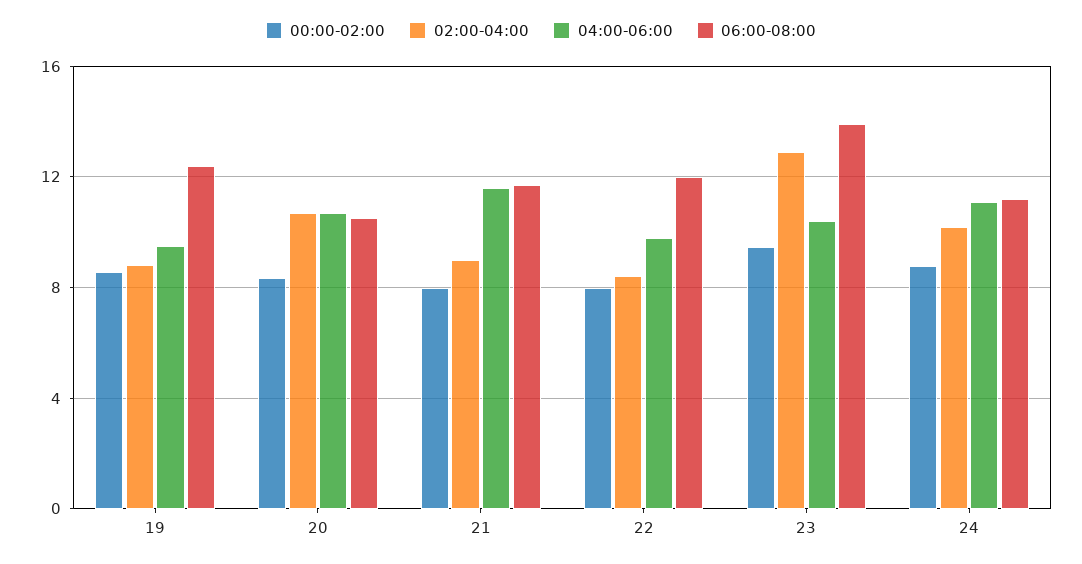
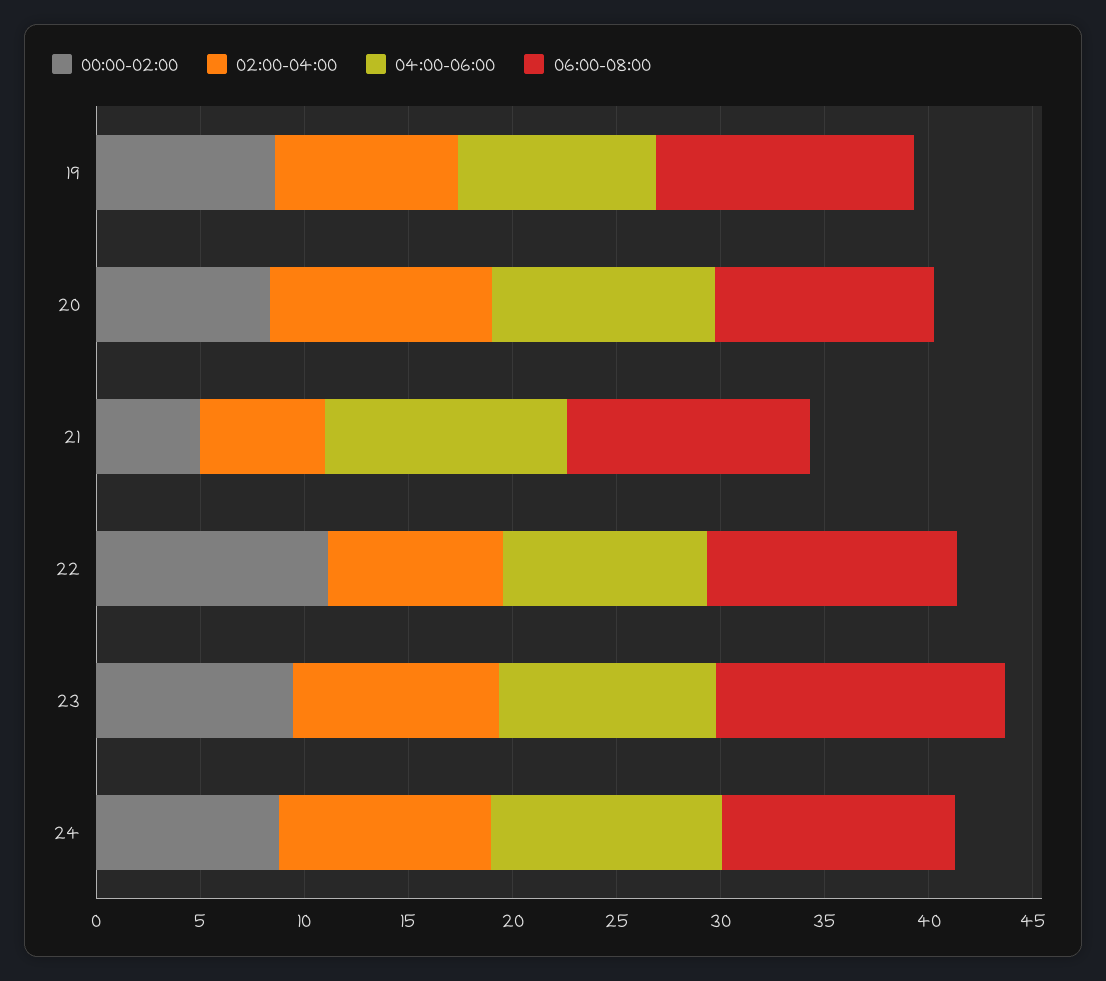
00:00-02:00, 21: 8 -> 5
02:00-04:00, 21: 9 -> 6
00:00-02:00, 22: 8 -> 11
02:00-04:00, 23: 13 -> 10

